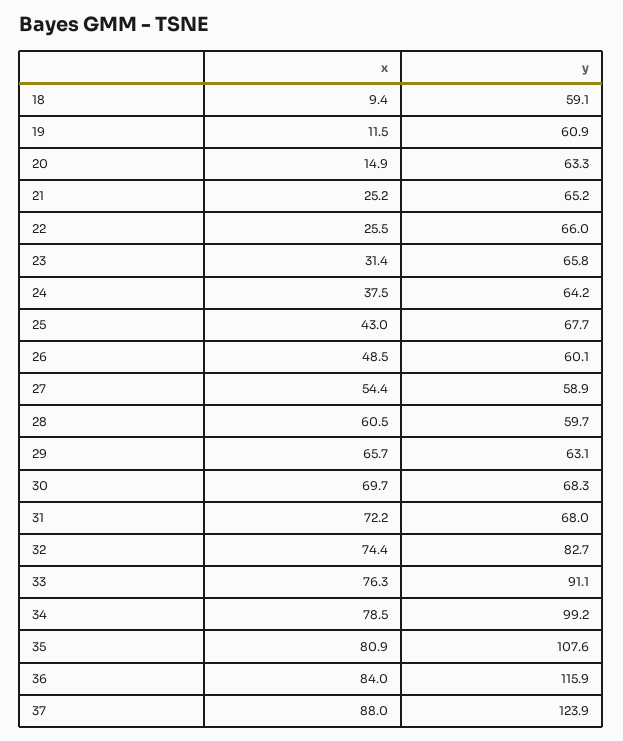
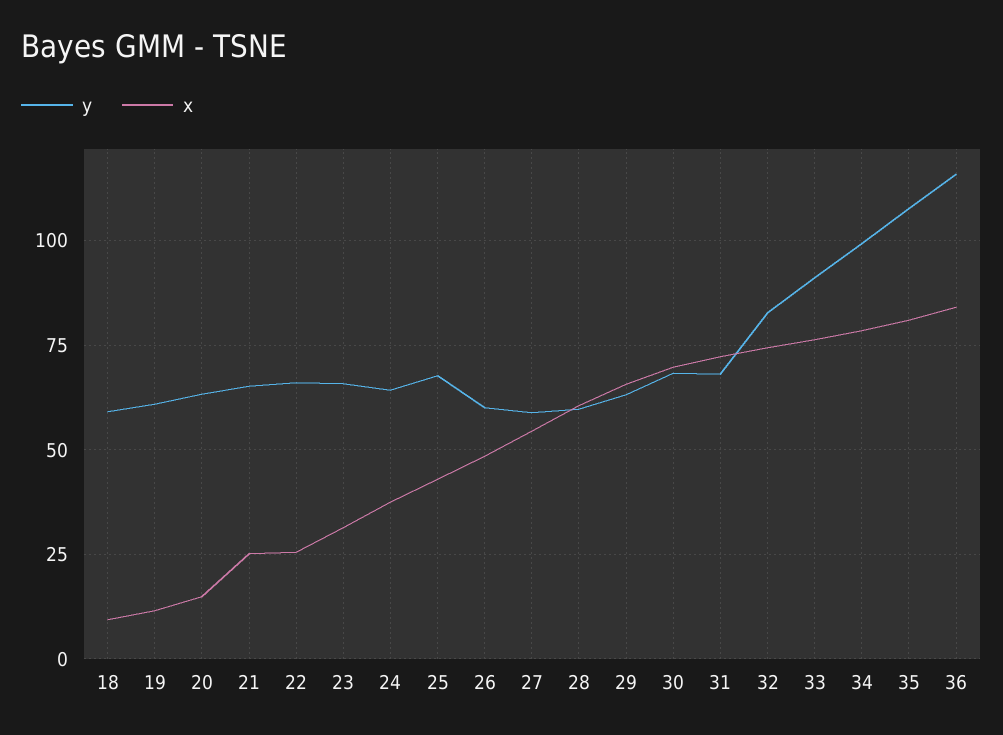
x, 37: 88 -> none
y, 37: 123.9 -> none

